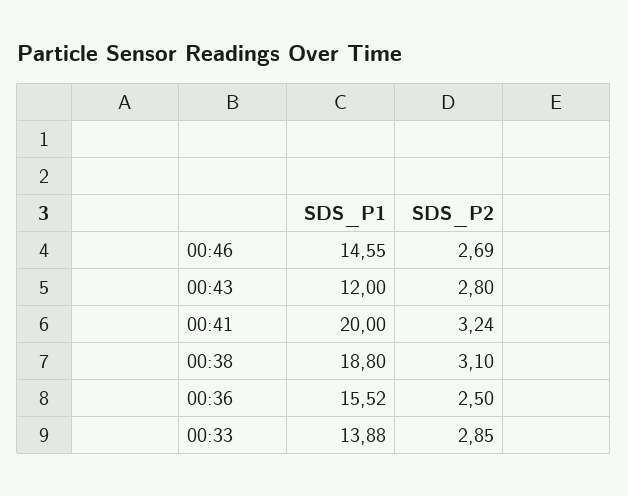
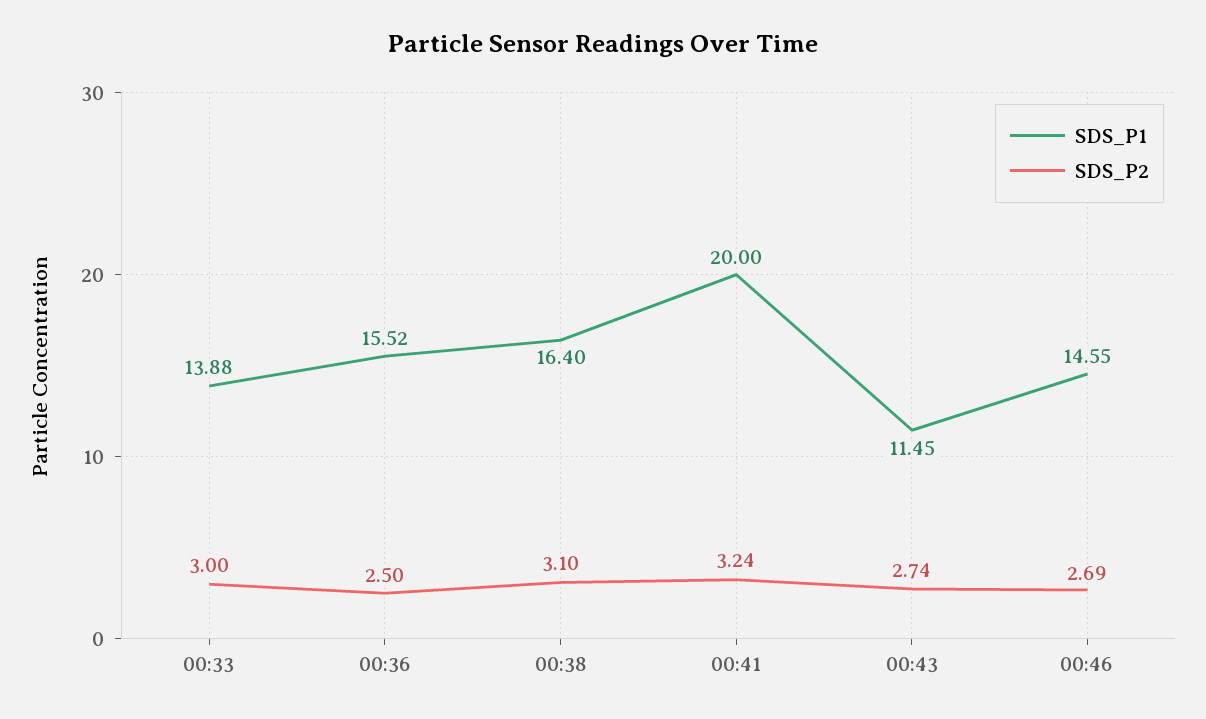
SDS_P1, 00:43: 12 -> 11.45
SDS_P2, 00:43: 2.8 -> 2.74
SDS_P1, 00:38: 18.8 -> 16.4
SDS_P2, 00:33: 2.85 -> 3

